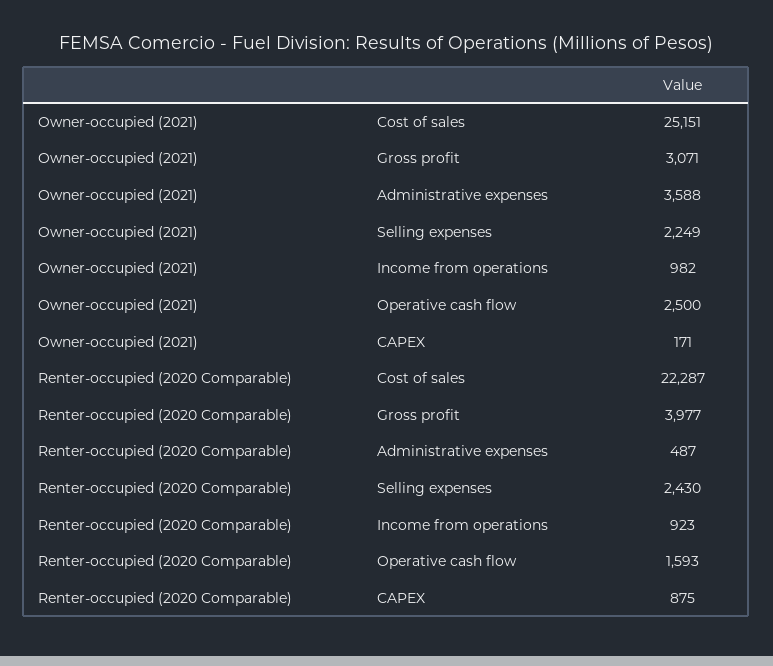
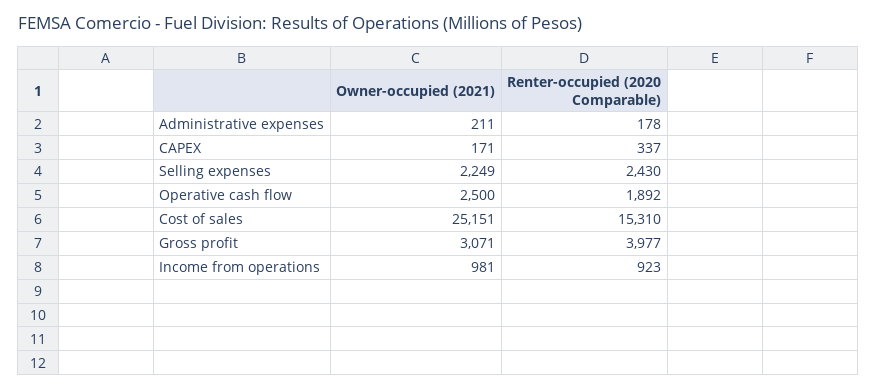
Owner-occupied (2021), Administrative expenses: 3588 -> 211
Owner-occupied (2021), Income from operations: 982 -> 981
Renter-occupied (2020 Comparable), Cost of sales: 22287 -> 15310
Renter-occupied (2020 Comparable), Administrative expenses: 487 -> 178
Renter-occupied (2020 Comparable), Operative cash flow: 1593 -> 1892
Renter-occupied (2020 Comparable), CAPEX: 875 -> 337

